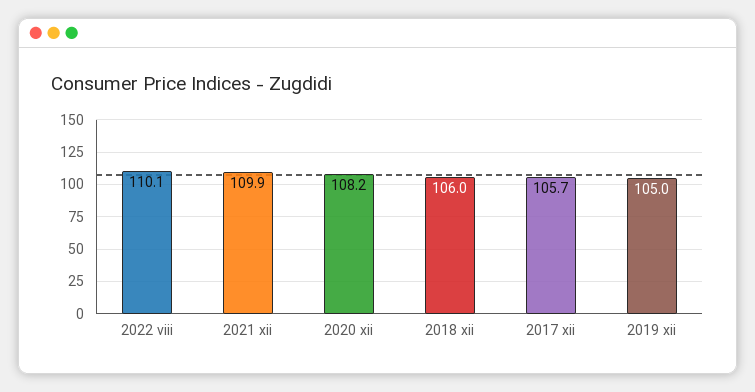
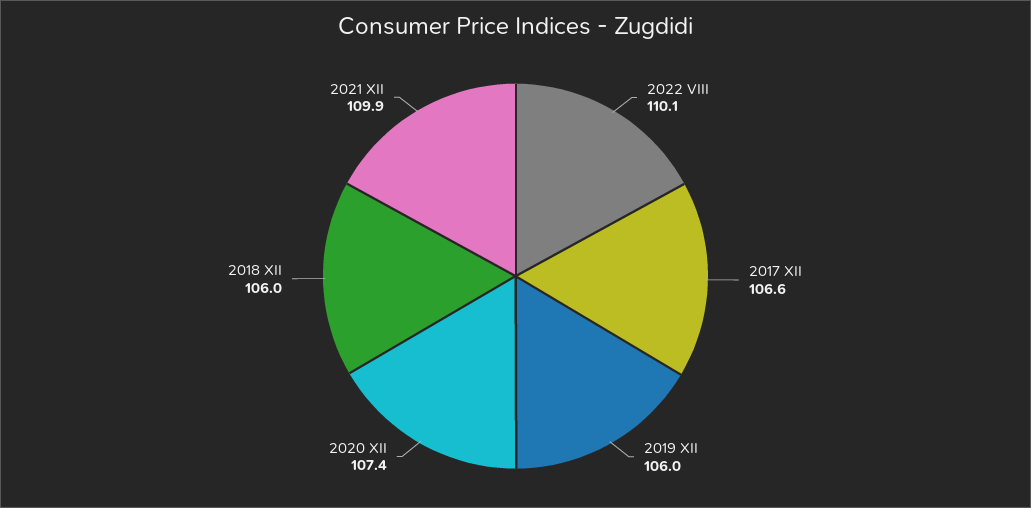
2020 xii: 108.2 -> 107.4
2017 xii: 105.7 -> 106.6
2019 xii: 105 -> 106

